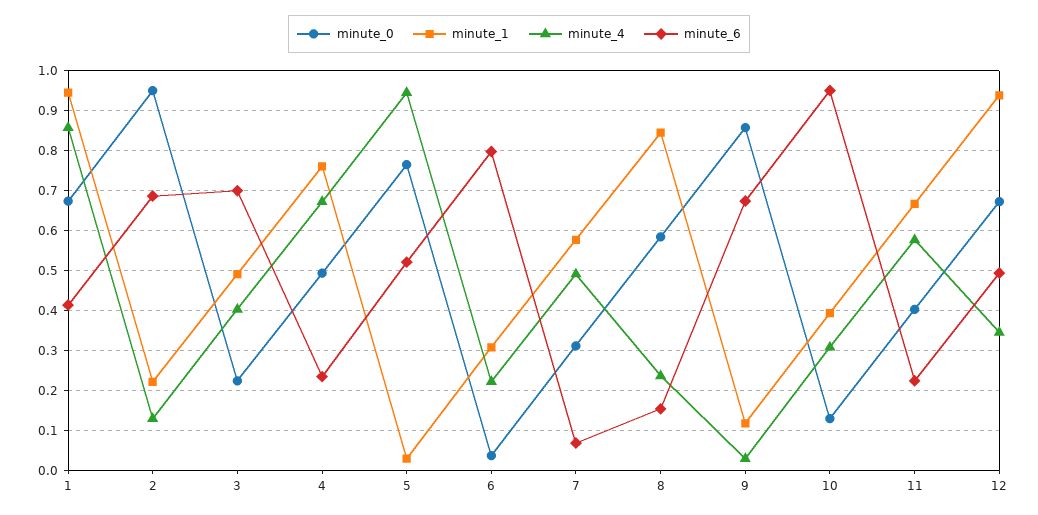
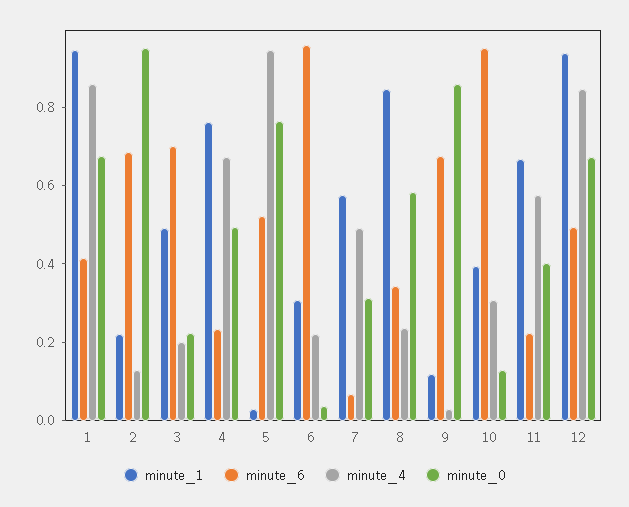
minute_4, 3: 0.4 -> 0.2
minute_6, 6: 0.8 -> 0.95
minute_6, 8: 0.16 -> 0.35
minute_4, 12: 0.34 -> 0.85

